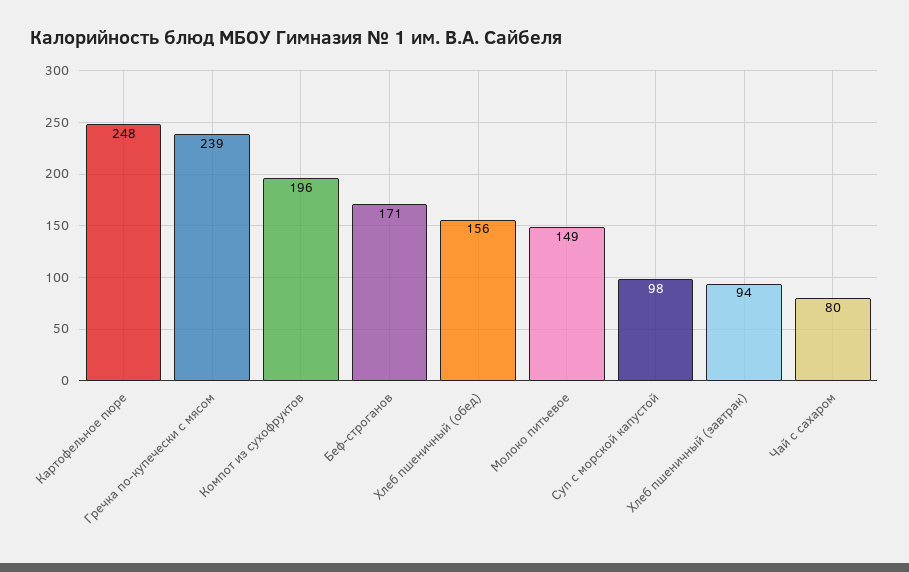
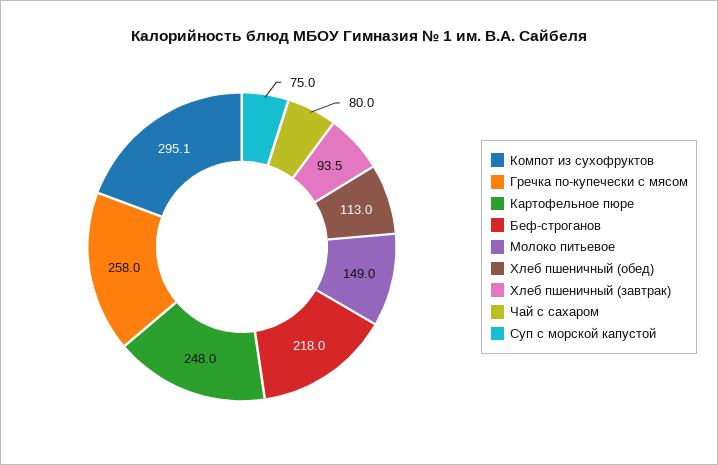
Гречка по-купечески с мясом: 239 -> 258
Компот из сухофруктов: 196 -> 295.1
Беф-строганов: 171 -> 218
Хлеб пшеничный (обед): 156 -> 113
Суп с морской капустой: 98 -> 75

